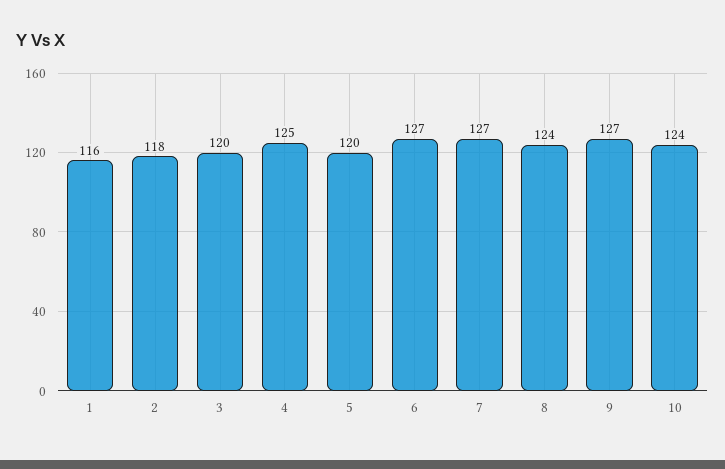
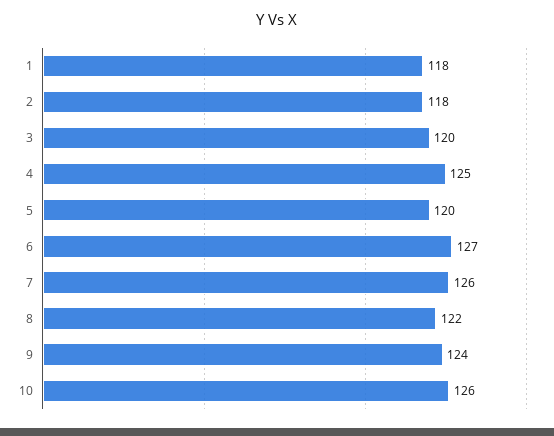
1: 116 -> 118
7: 127 -> 126
8: 124 -> 122
9: 127 -> 124
10: 124 -> 126

